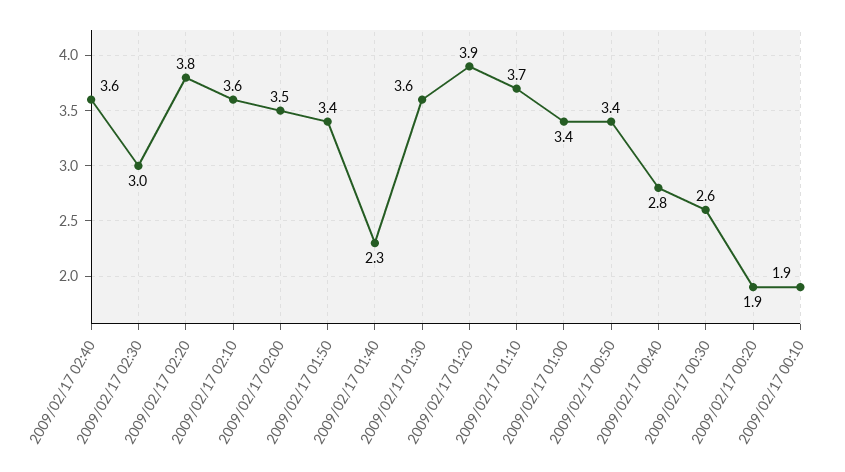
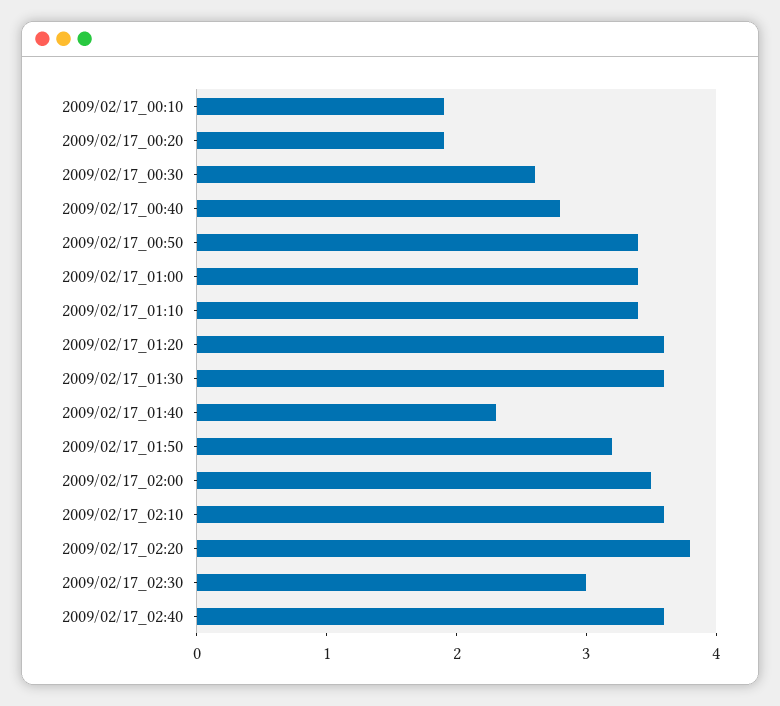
2009/02/17 01:50: 3.4 -> 3.2
2009/02/17 01:20: 3.9 -> 3.6
2009/02/17 01:10: 3.7 -> 3.4

